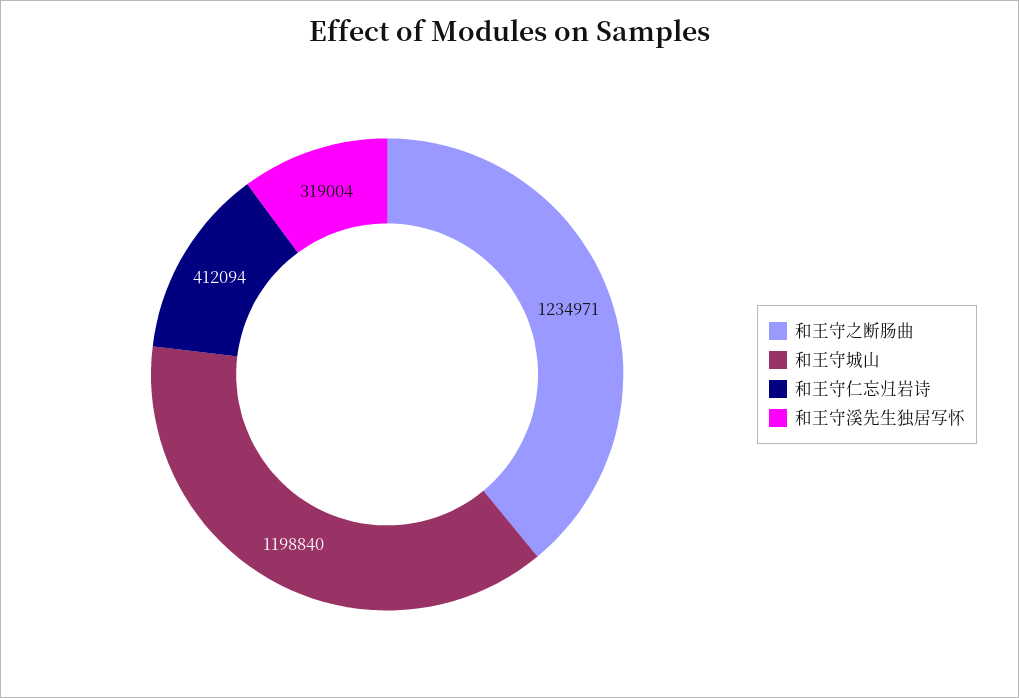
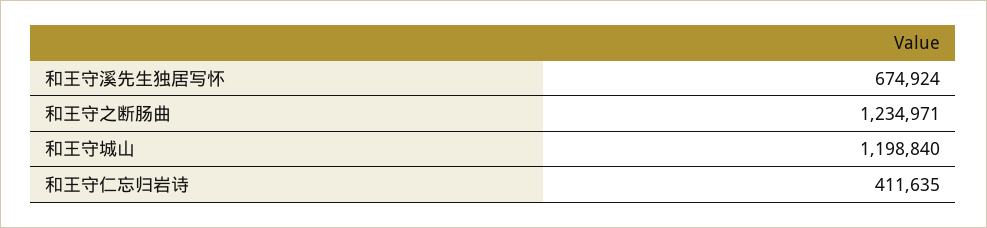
和王守仁忘归岩诗: 412094 -> 411635
和王守溪先生独居写怀: 319004 -> 674924

